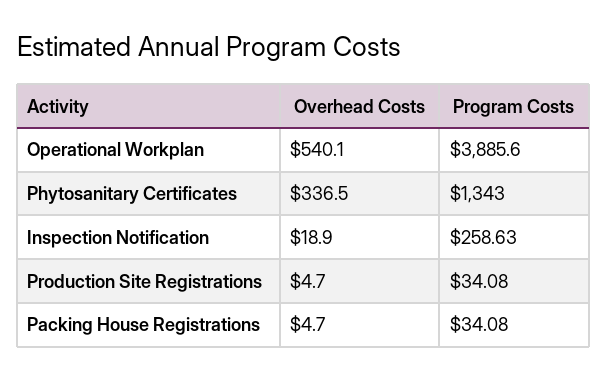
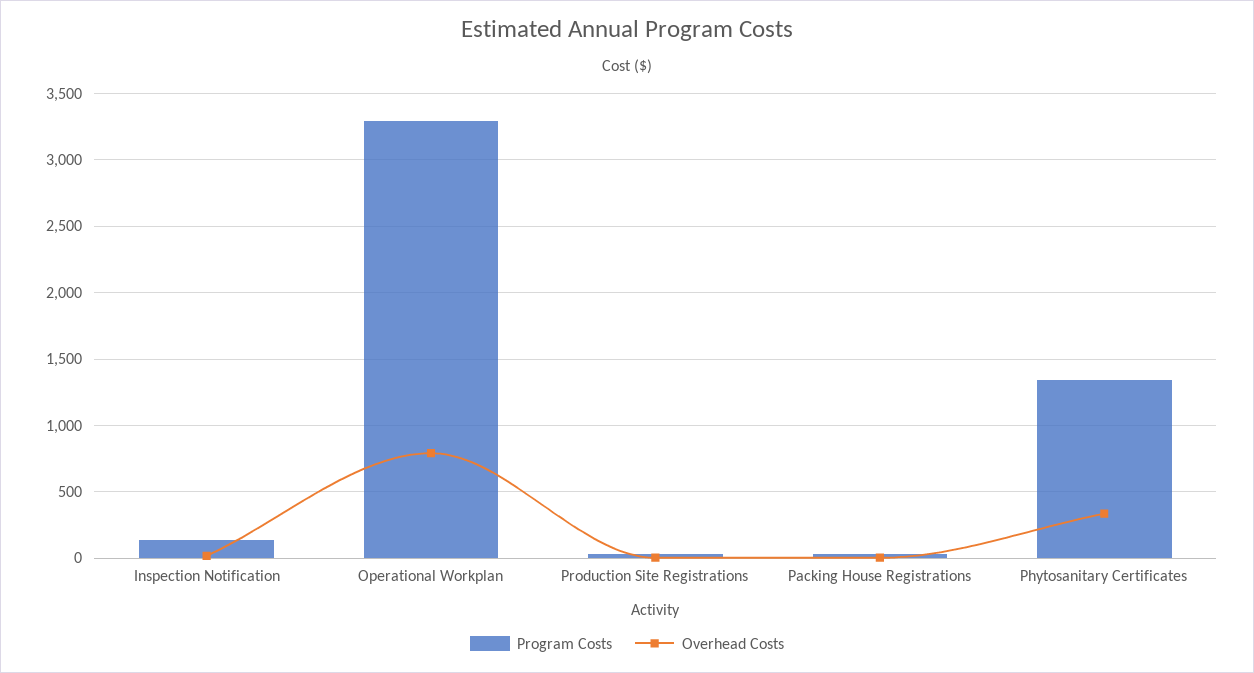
Overhead Costs, Operational Workplan: 540.1 -> 800
Program Costs, Operational Workplan: 3885.6 -> 3300
Program Costs, Inspection Notification: 258.63 -> 150

